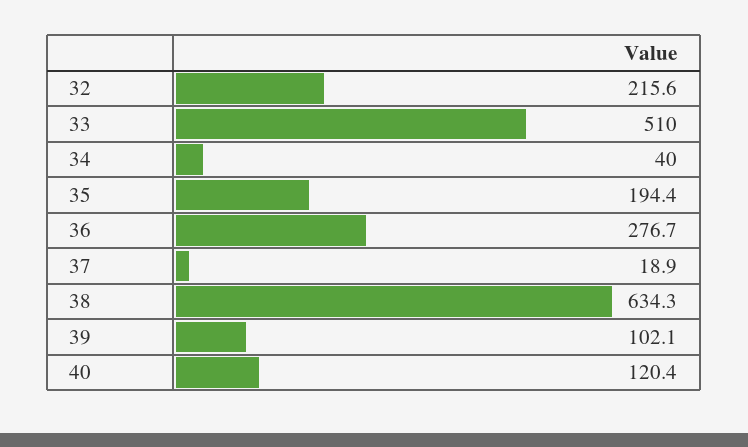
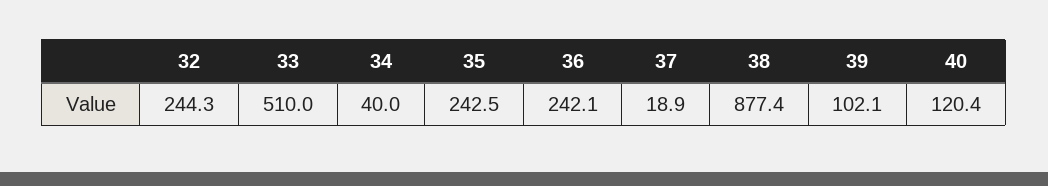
32: 215.6 -> 244.3
35: 194.4 -> 242.5
36: 276.7 -> 242.1
38: 634.3 -> 877.4

